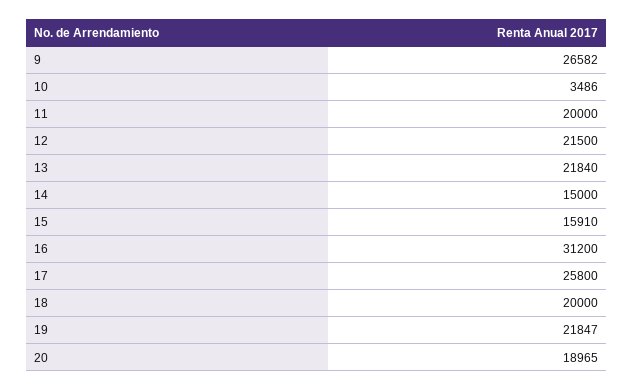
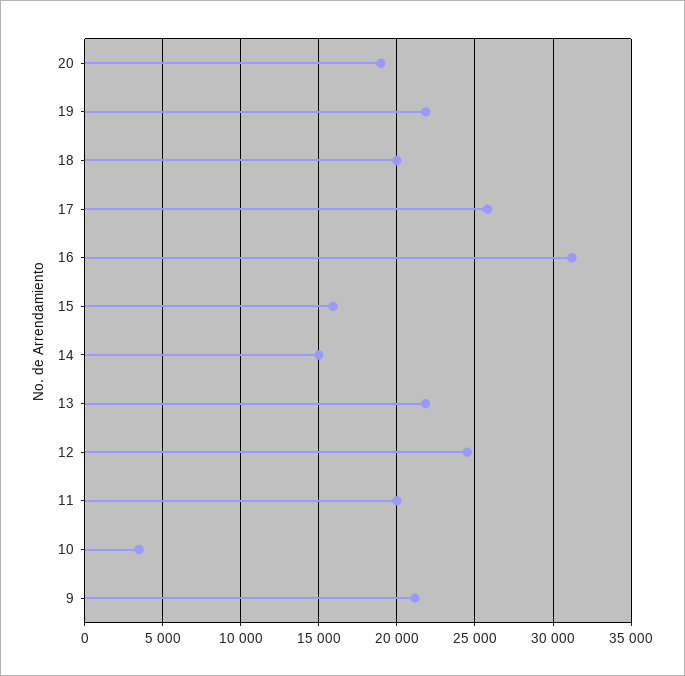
9: 26582 -> 21000
12: 21500 -> 24500

